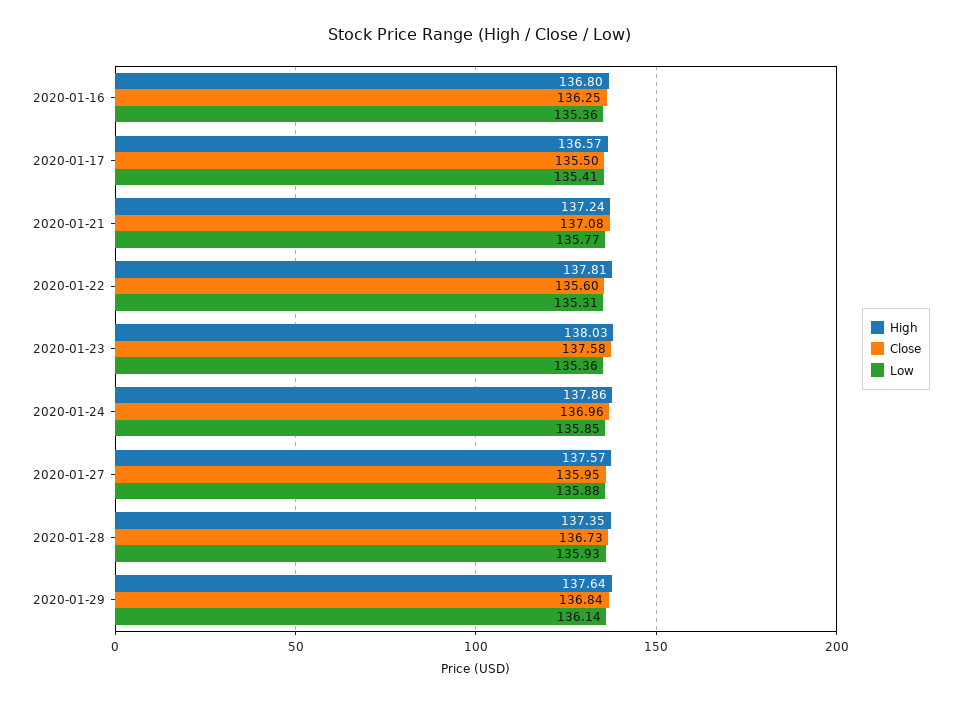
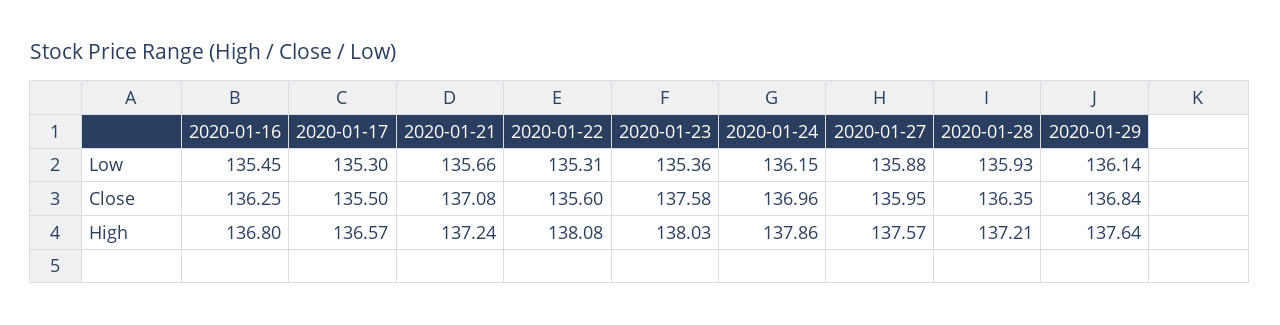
Low, 2020-01-16: 135.36 -> 135.45
Low, 2020-01-17: 135.41 -> 135.3
Low, 2020-01-21: 135.77 -> 135.66
High, 2020-01-22: 137.81 -> 138.08
Low, 2020-01-24: 135.85 -> 136.15
High, 2020-01-28: 137.35 -> 137.21
Close, 2020-01-28: 136.73 -> 136.35

